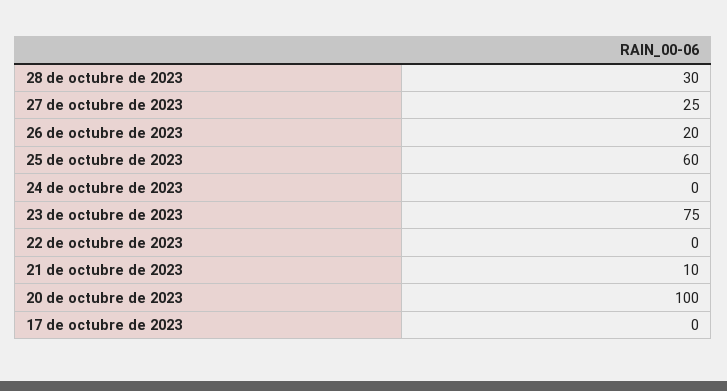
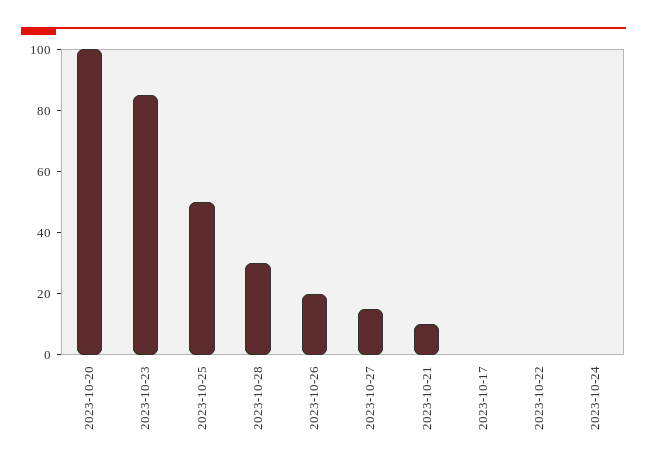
27 de octubre de 2023: 25 -> 15
25 de octubre de 2023: 60 -> 50
23 de octubre de 2023: 75 -> 85

